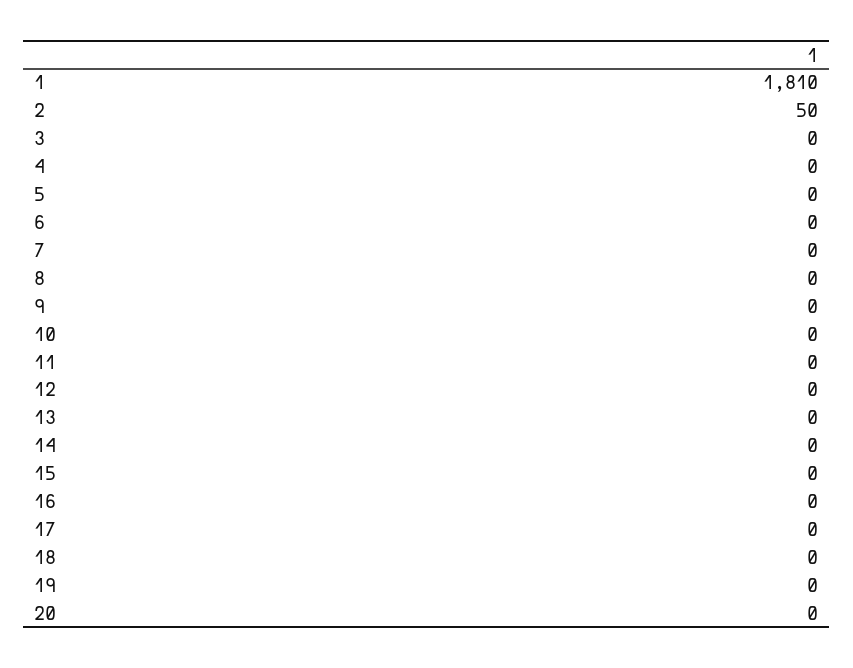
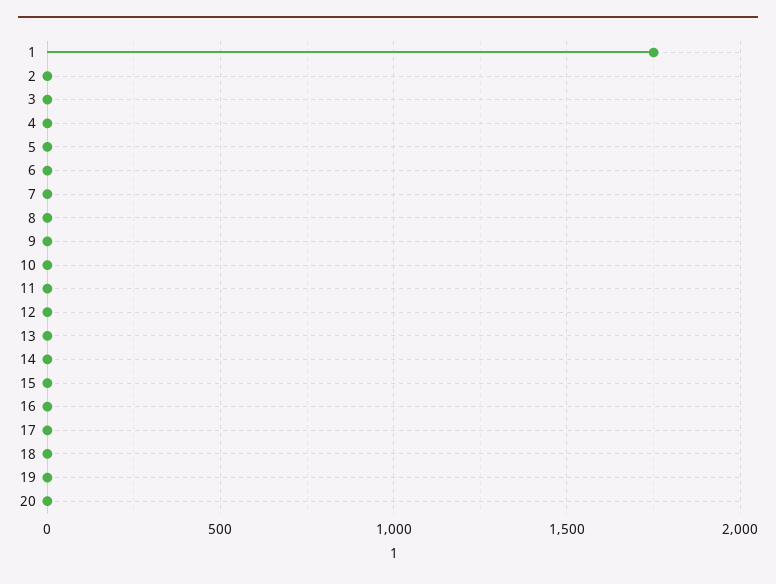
1: 1810 -> 1750
2: 50 -> 0

